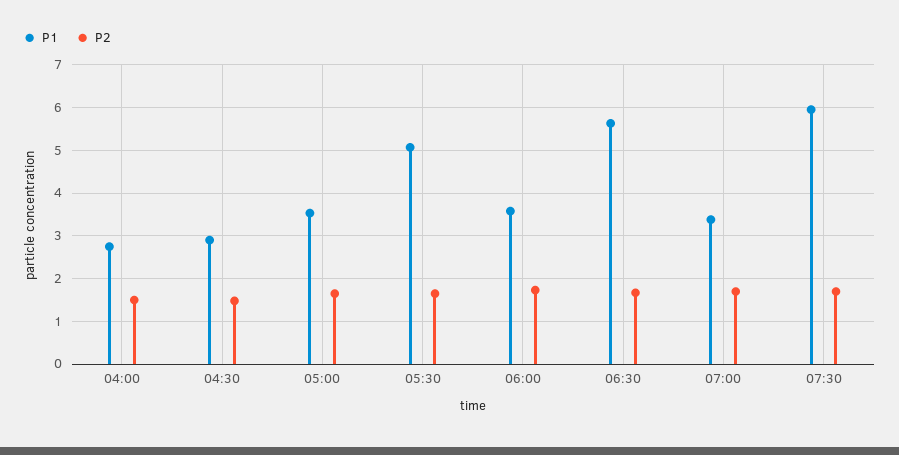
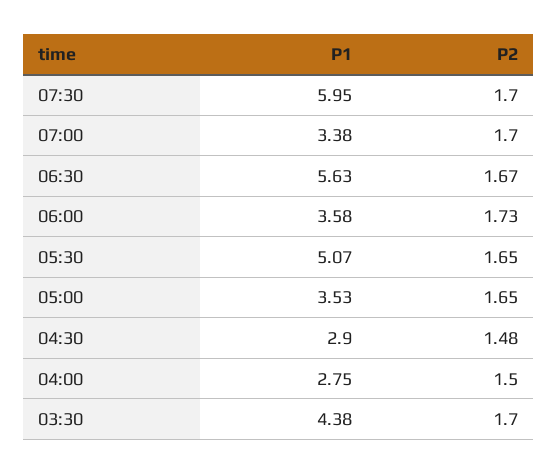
P1, 03:30: none -> 4.38
P2, 03:30: none -> 1.7

